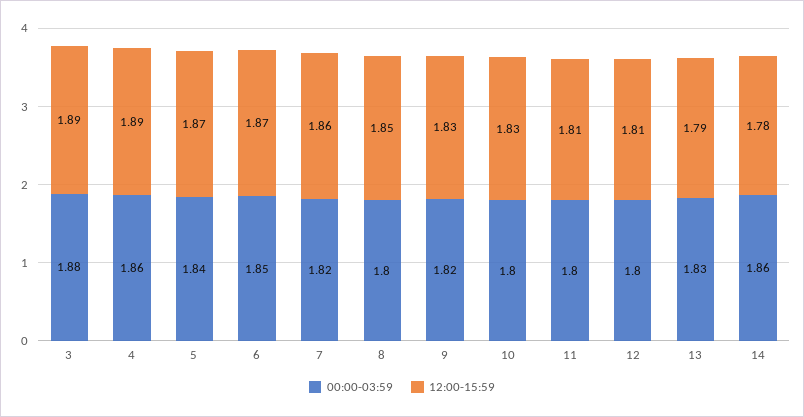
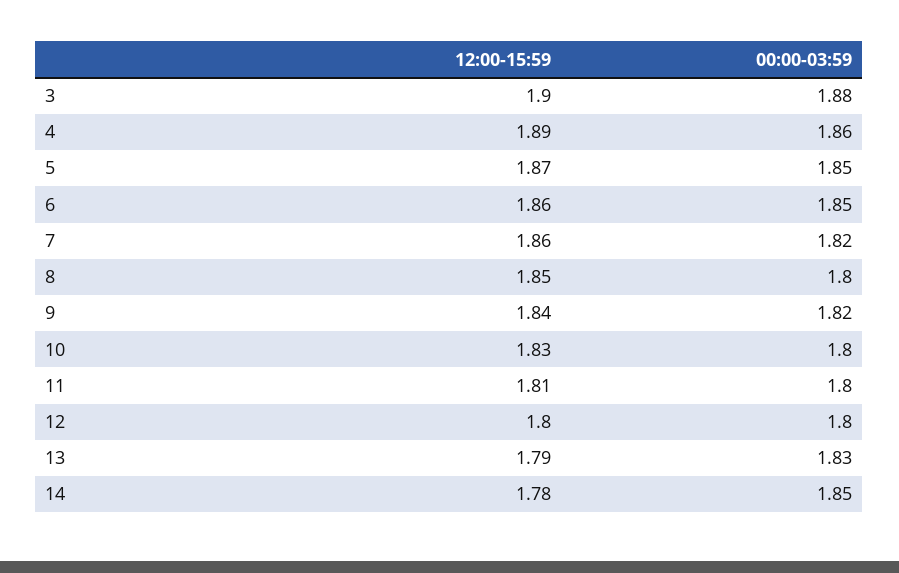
12:00-15:59, 3: 1.89 -> 1.9
00:00-03:59, 5: 1.84 -> 1.85
12:00-15:59, 6: 1.87 -> 1.86
12:00-15:59, 9: 1.83 -> 1.84
12:00-15:59, 12: 1.81 -> 1.8
00:00-03:59, 14: 1.86 -> 1.85

